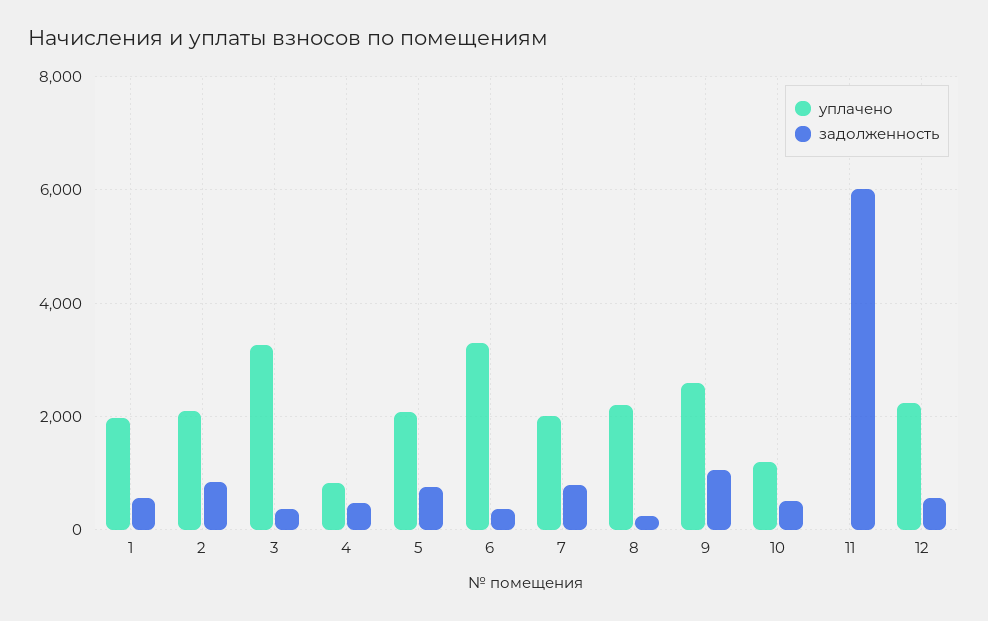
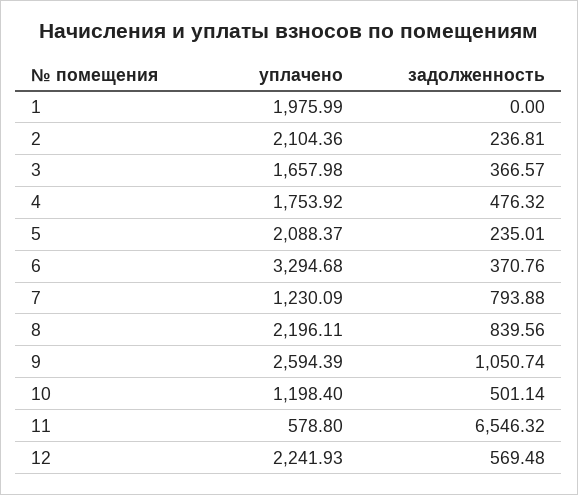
задолженность, 1: 600 -> 0
задолженность, 2: 800 -> 236.81
уплачено, 3: 3200 -> 1657.98
уплачено, 4: 800 -> 1753.92
задолженность, 5: 800 -> 235.01
уплачено, 7: 2000 -> 1230.09
задолженность, 8: 200 -> 839.56
уплачено, 11: 0 -> 578.8
задолженность, 11: 6000 -> 6546.32

